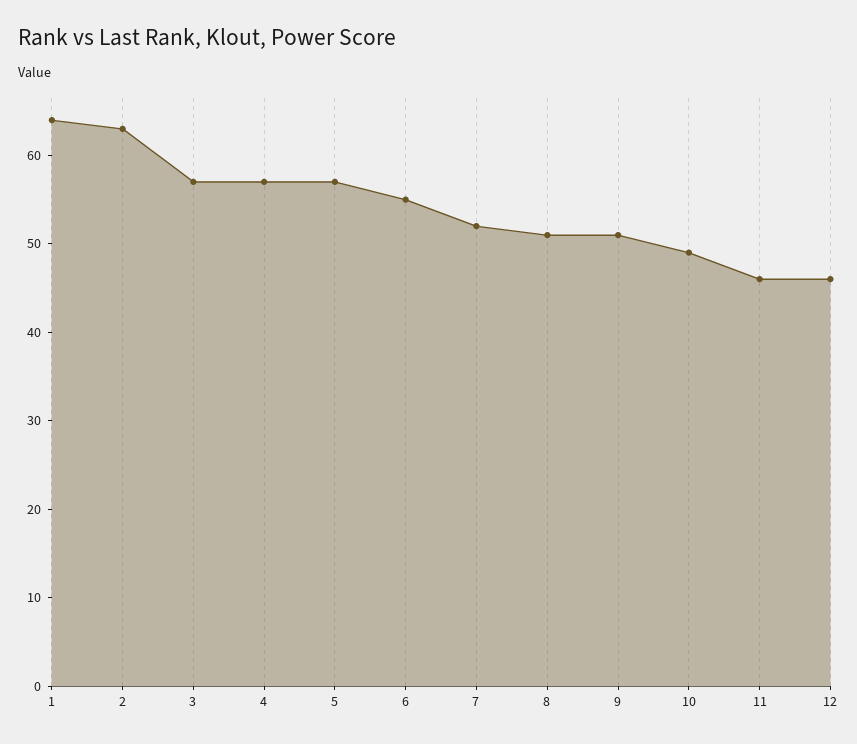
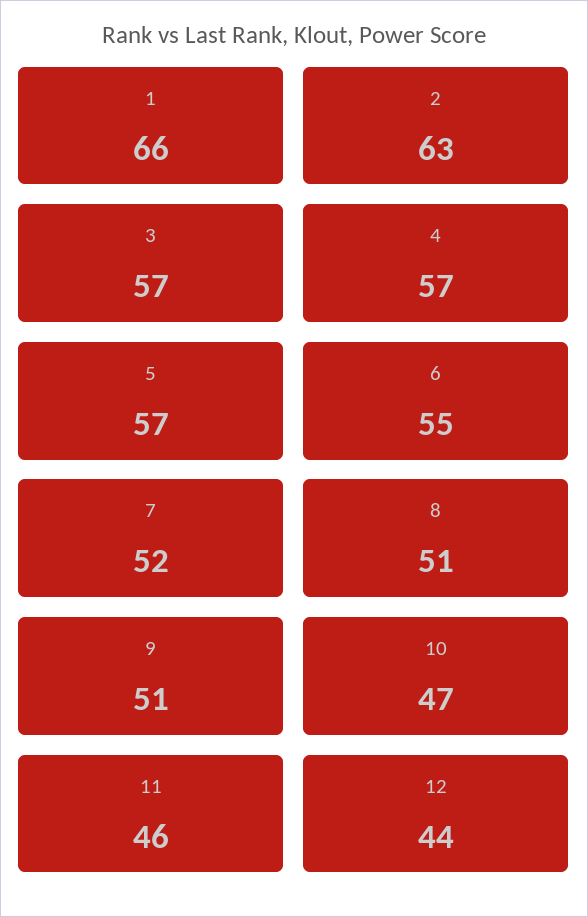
1: 64 -> 66
10: 49 -> 47
12: 46 -> 44

